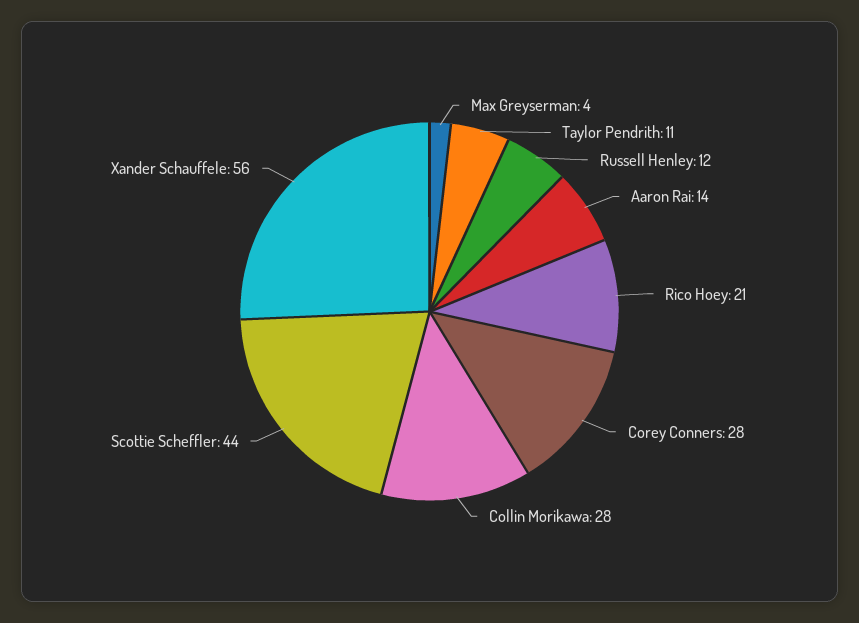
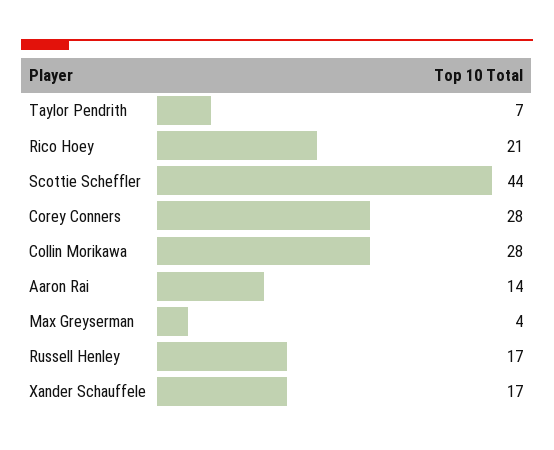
Taylor Pendrith: 11 -> 7
Russell Henley: 12 -> 17
Xander Schauffele: 56 -> 17

